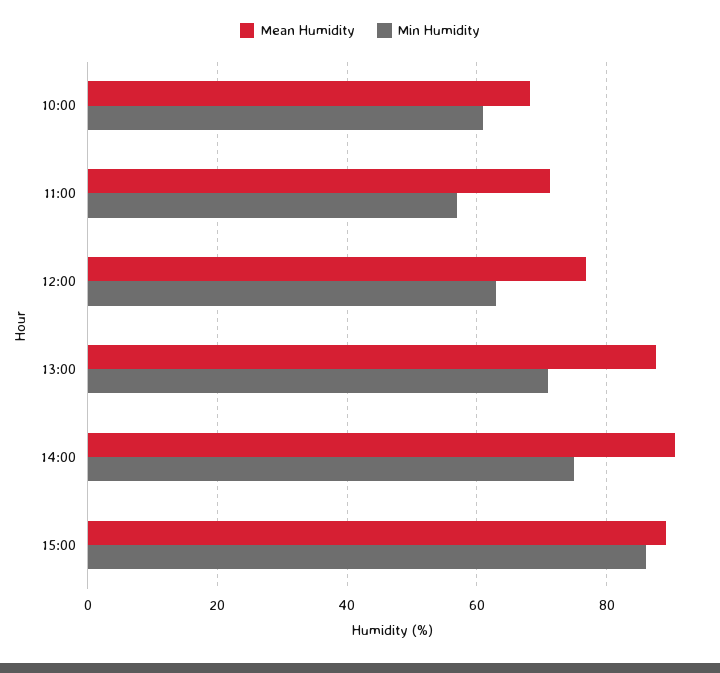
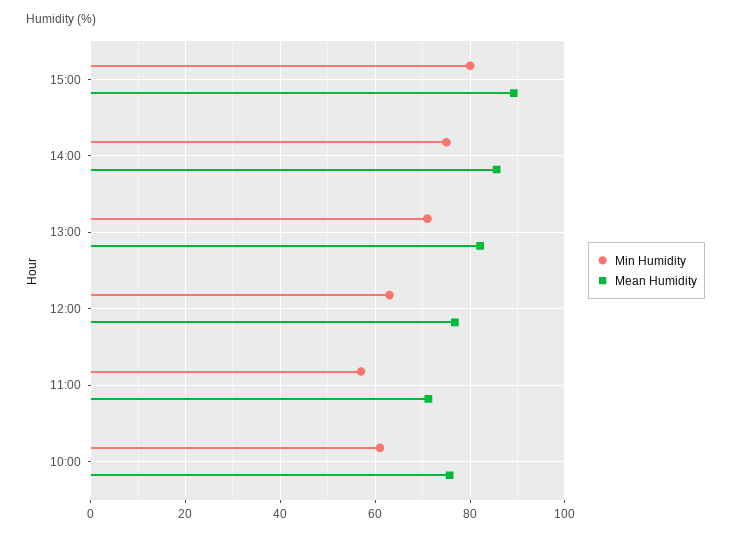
Mean Humidity, 10:00: 68 -> 76
Mean Humidity, 13:00: 88 -> 82
Mean Humidity, 14:00: 90 -> 86
Min Humidity, 15:00: 86 -> 80

